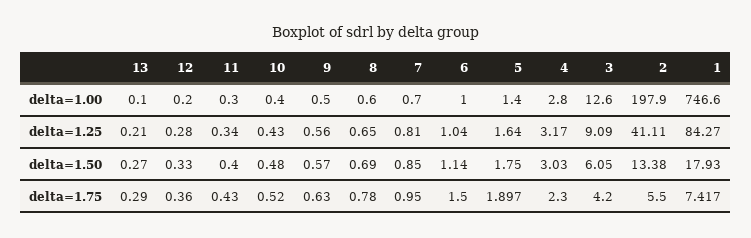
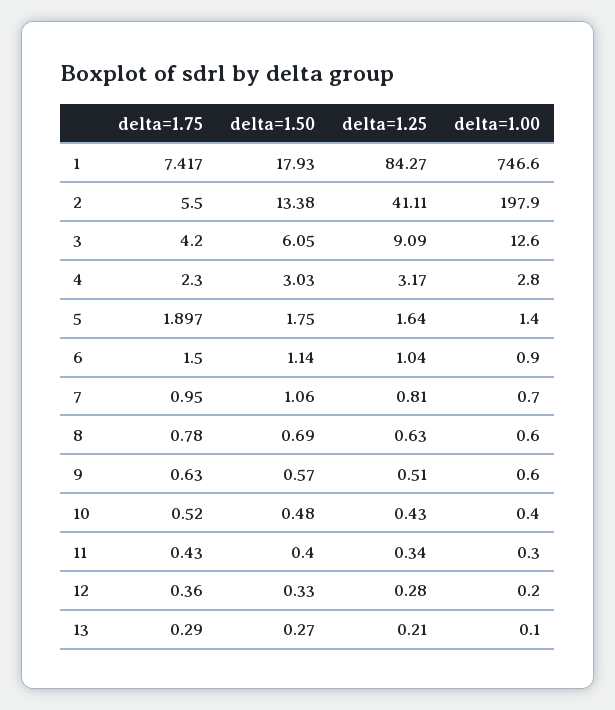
9, delta=1.00: 0.5 -> 0.6
6, delta=1.00: 1 -> 0.9
9, delta=1.25: 0.56 -> 0.51
8, delta=1.25: 0.65 -> 0.63
7, delta=1.50: 0.85 -> 1.06

